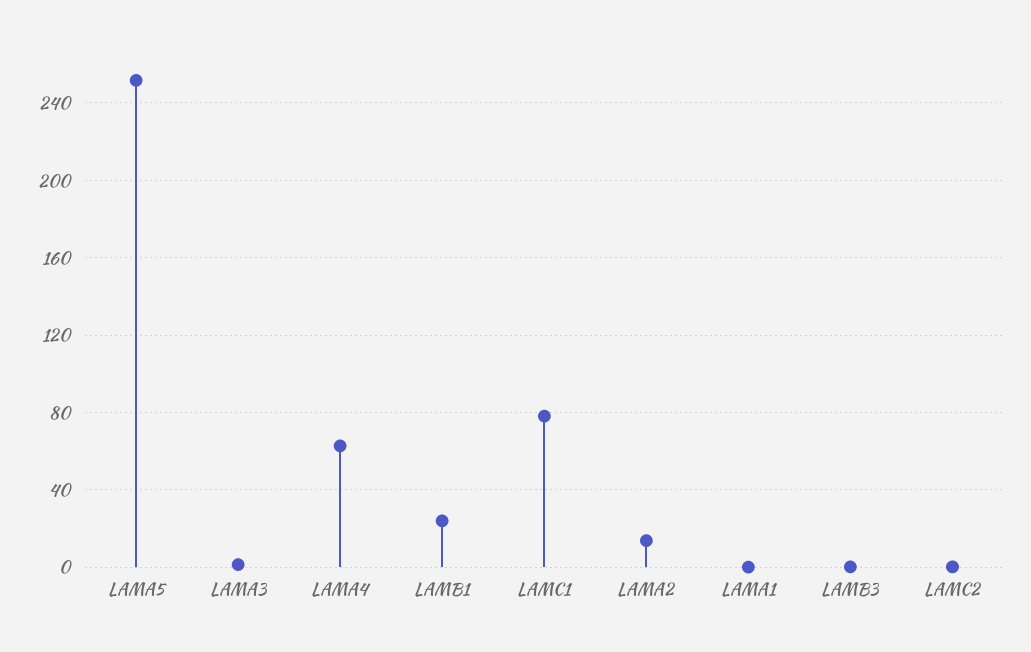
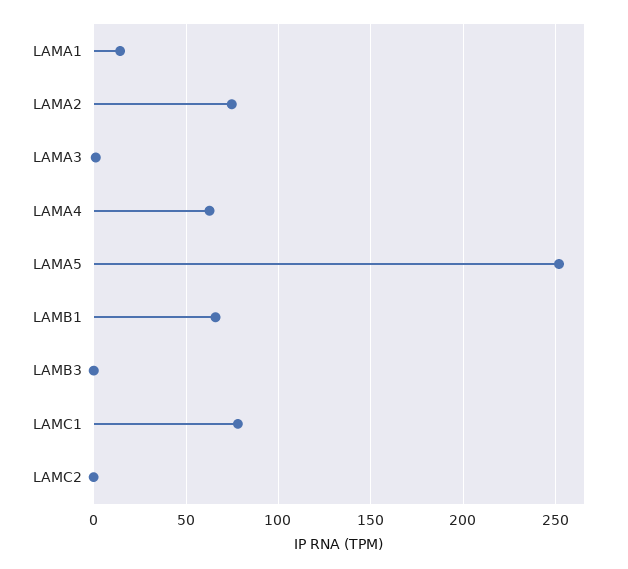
LAMB1: 25 -> 65
LAMA2: 15 -> 75
LAMA1: 0 -> 15

